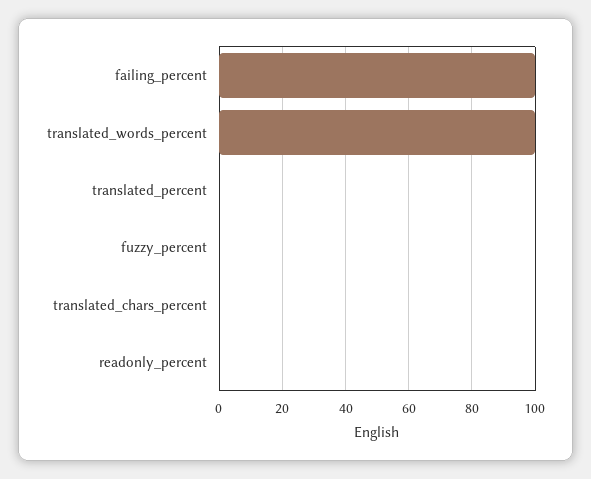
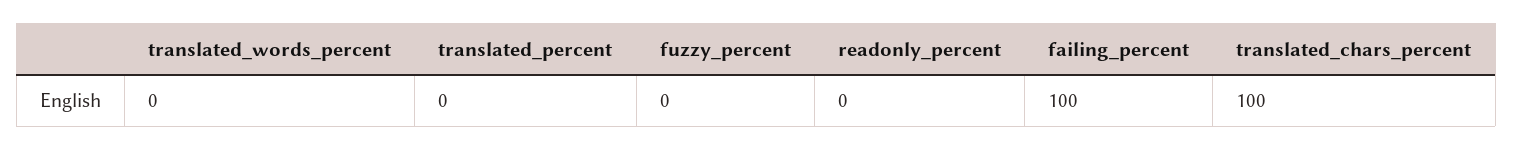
translated_words_percent: 100 -> 0
translated_chars_percent: 0 -> 100

